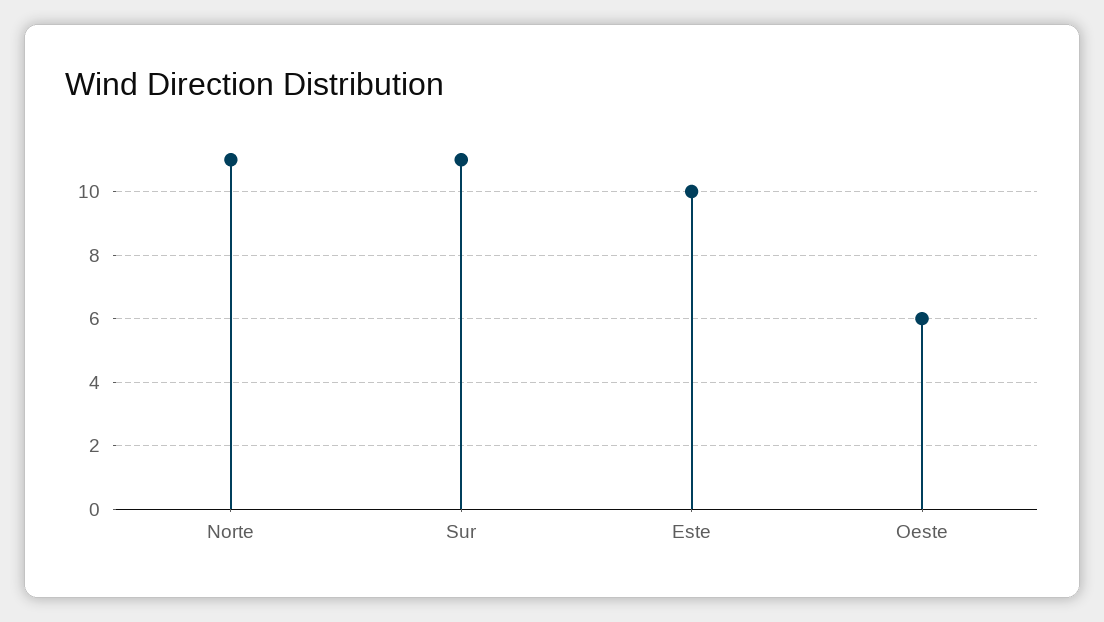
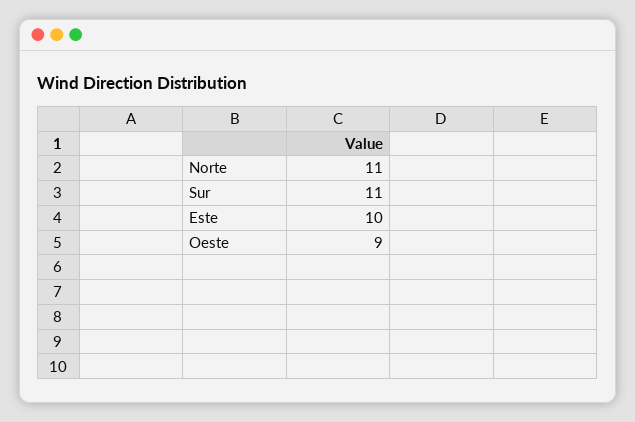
Oeste: 6 -> 9

